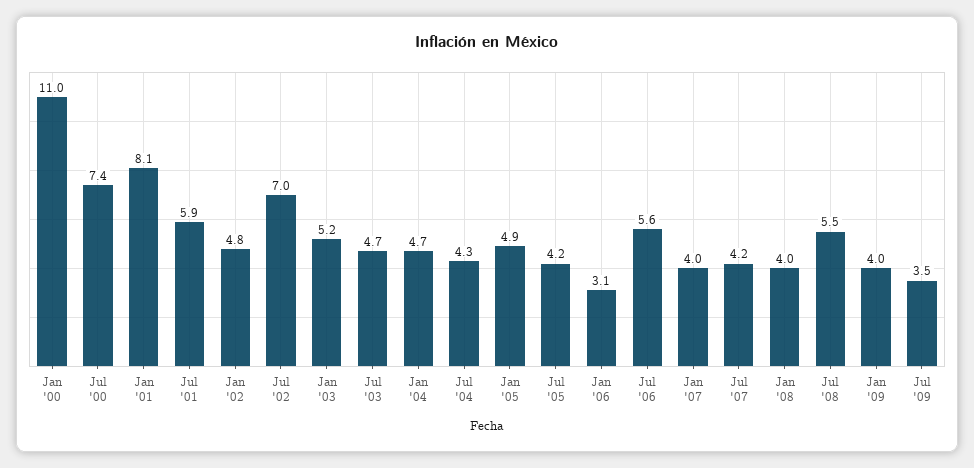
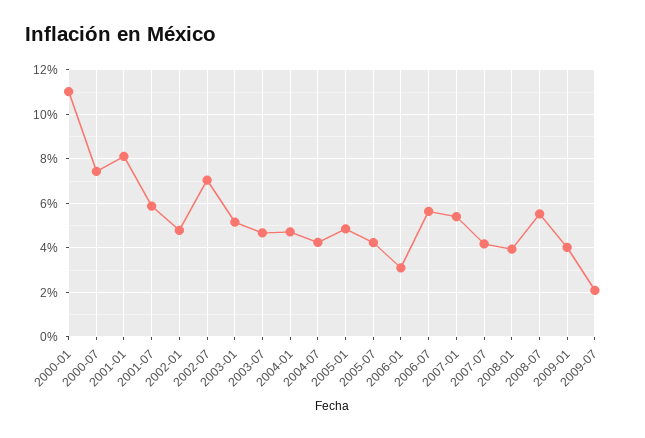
Jan '07: 4 -> 5.5
Jul '09: 3.5 -> 2

